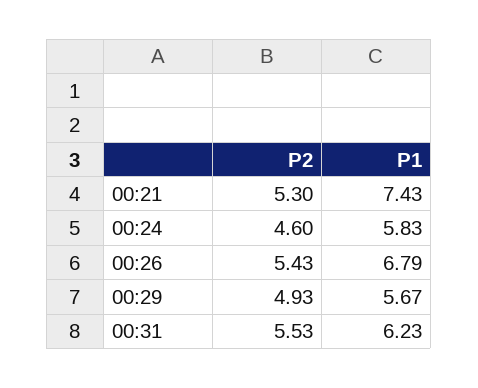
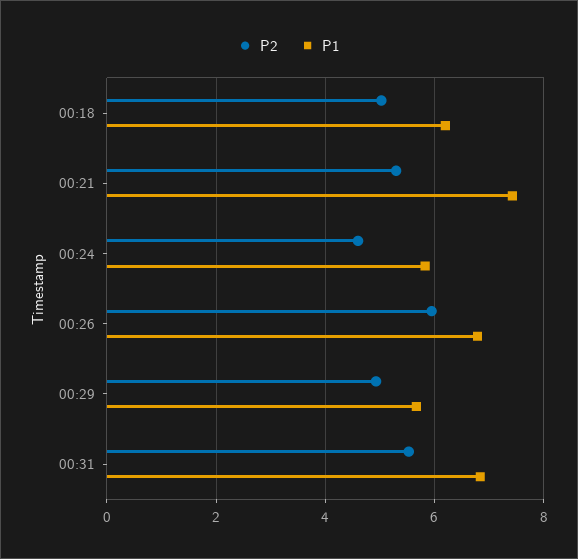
P2, 00:26: 5.43 -> 6
P1, 00:31: 6.23 -> 6.8
P2, 00:18: none -> 5
P1, 00:18: none -> 6.2

